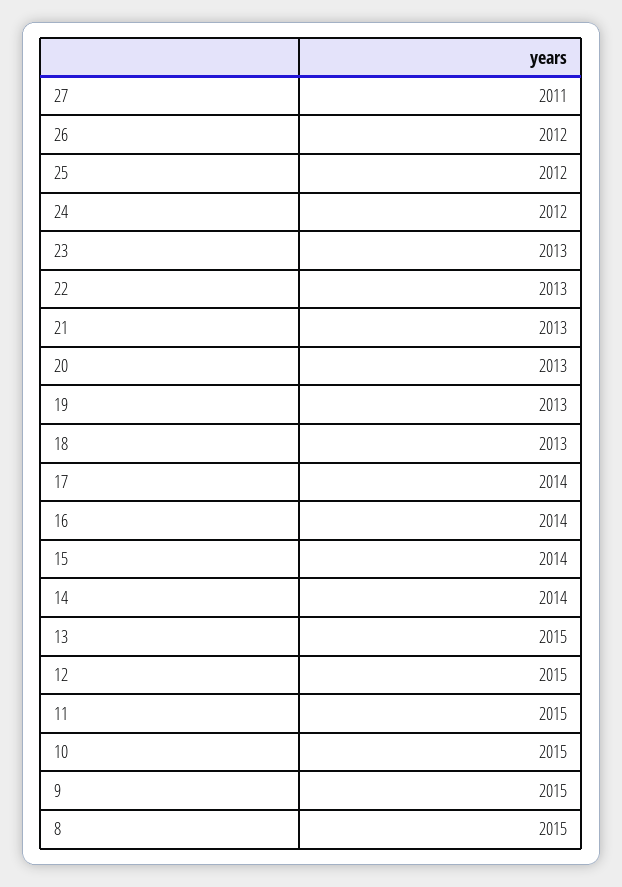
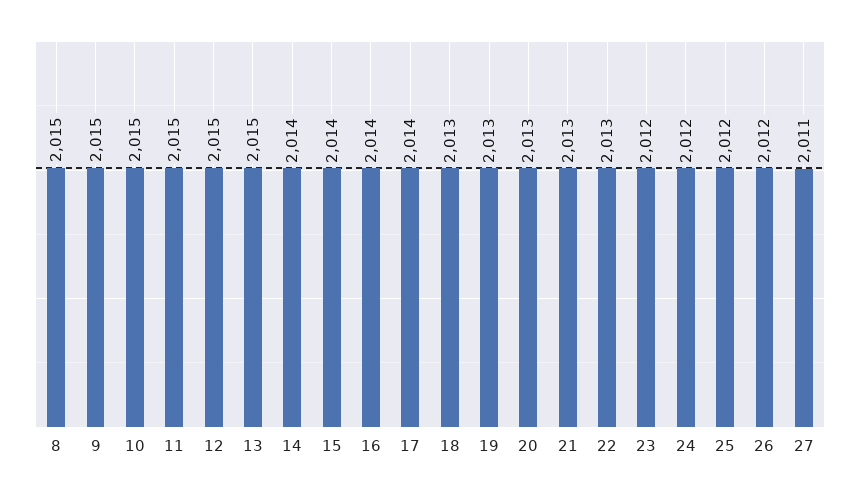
23: 2013 -> 2012

